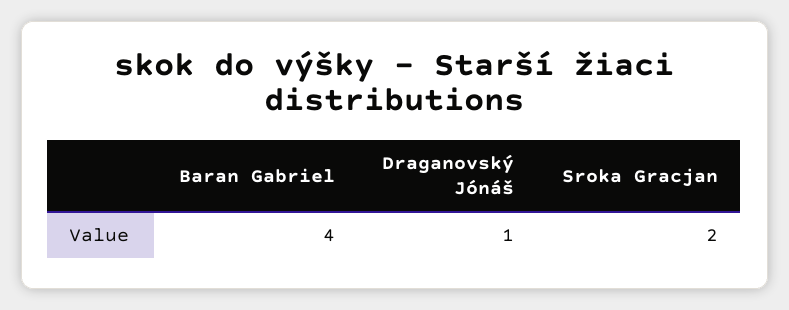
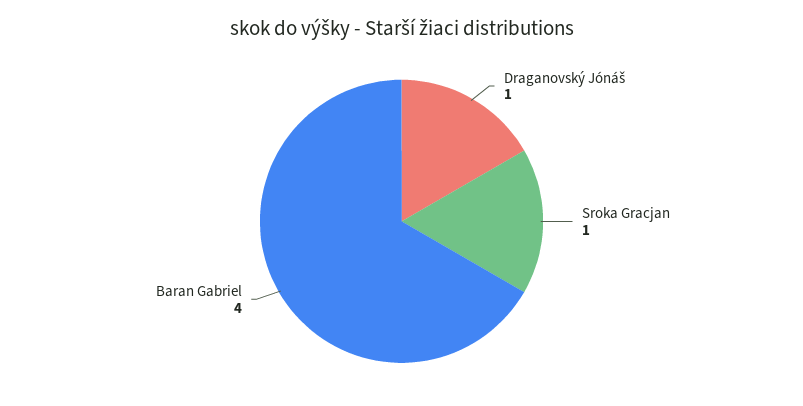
Sroka Gracjan: 2 -> 1

